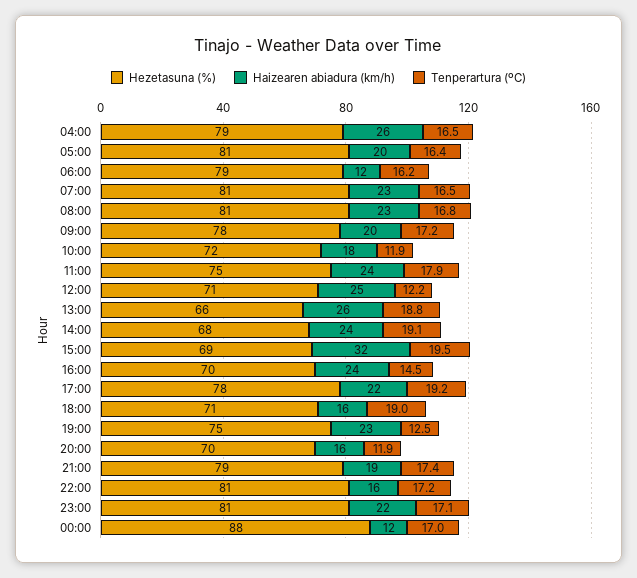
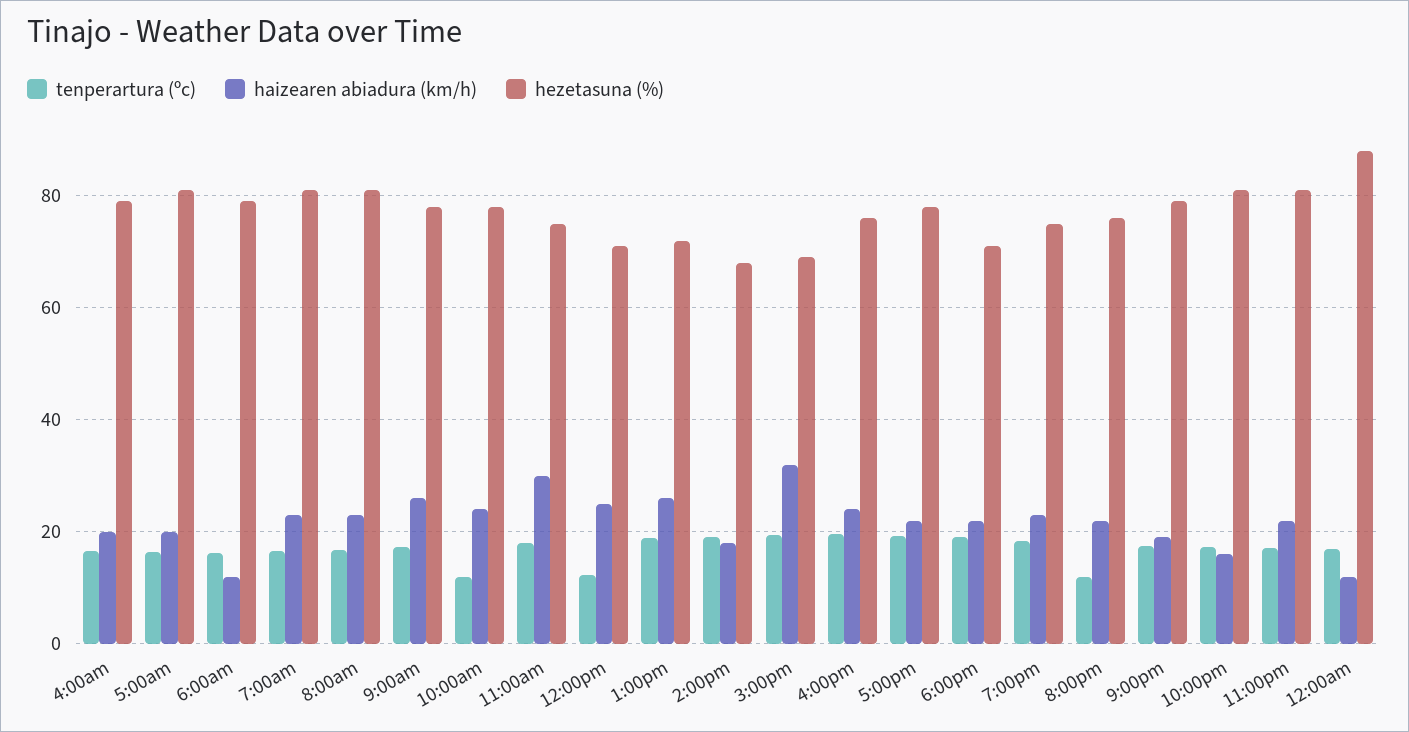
Haizearen abiadura (km/h), 04:00: 26 -> 20
Haizearen abiadura (km/h), 09:00: 20 -> 26
Hezetasuna (%), 10:00: 72 -> 78
Haizearen abiadura (km/h), 10:00: 18 -> 24
Haizearen abiadura (km/h), 11:00: 24 -> 30
Hezetasuna (%), 13:00: 66 -> 72
Haizearen abiadura (km/h), 14:00: 24 -> 18
Hezetasuna (%), 16:00: 70 -> 76
Tenperartura (ºC), 16:00: 14.5 -> 20
Haizearen abiadura (km/h), 18:00: 16 -> 22
Tenperartura (ºC), 19:00: 12.5 -> 18
Hezetasuna (%), 20:00: 70 -> 76
Haizearen abiadura (km/h), 20:00: 16 -> 22

